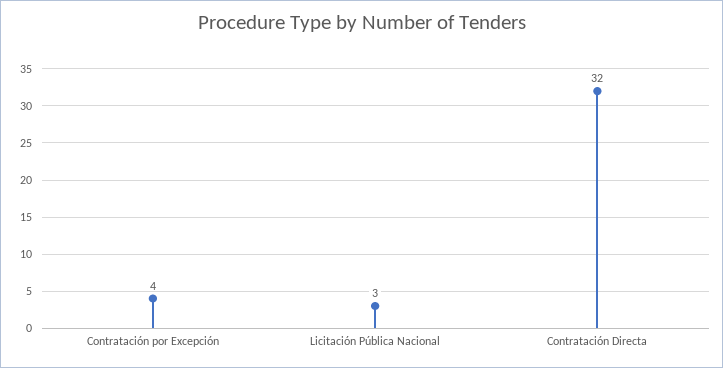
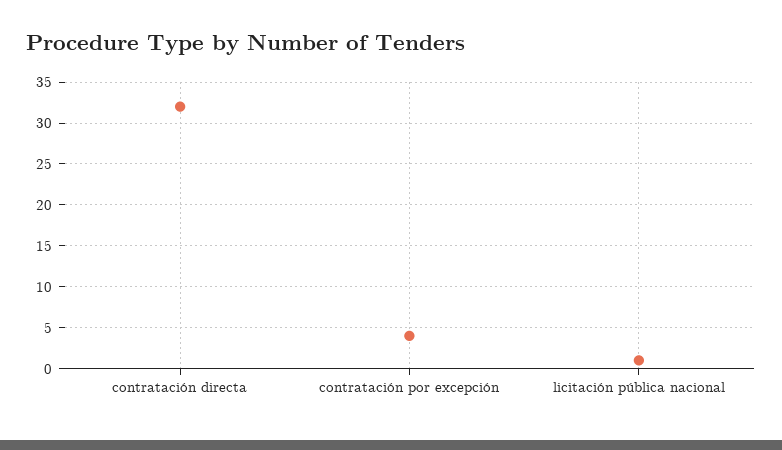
Licitación Pública Nacional: 3 -> 1

